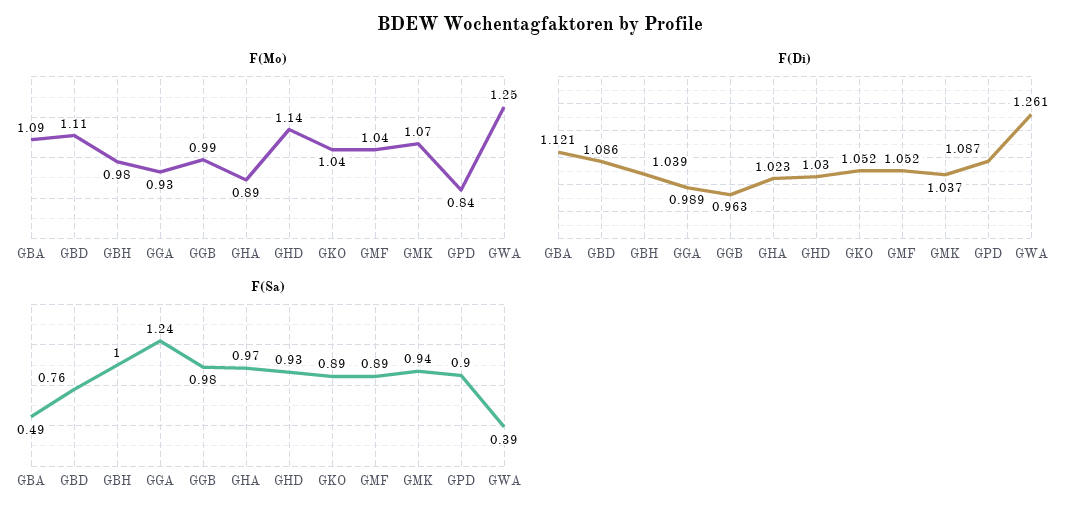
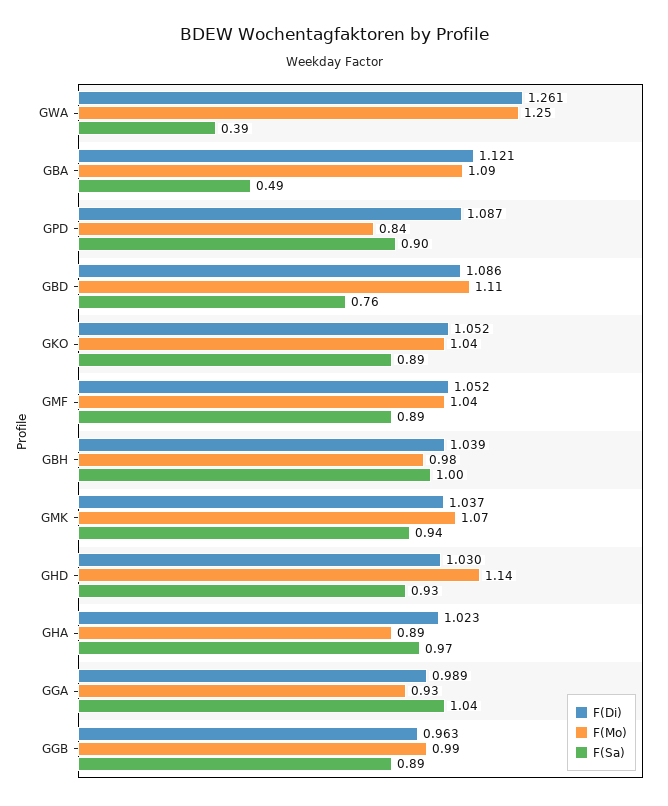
F(Sa), GGA: 1.24 -> 1.04
F(Sa), GGB: 0.98 -> 0.89

